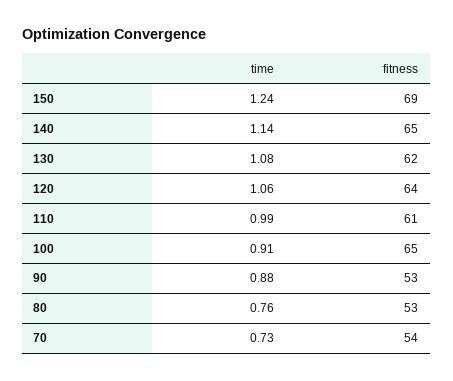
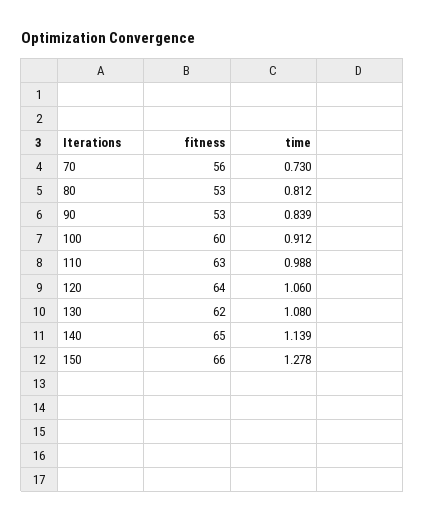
time, 150: 1.24 -> 1.278
fitness, 150: 69 -> 66
fitness, 110: 61 -> 63
fitness, 100: 65 -> 60
time, 90: 0.88 -> 0.839
time, 80: 0.76 -> 0.812
fitness, 70: 54 -> 56

